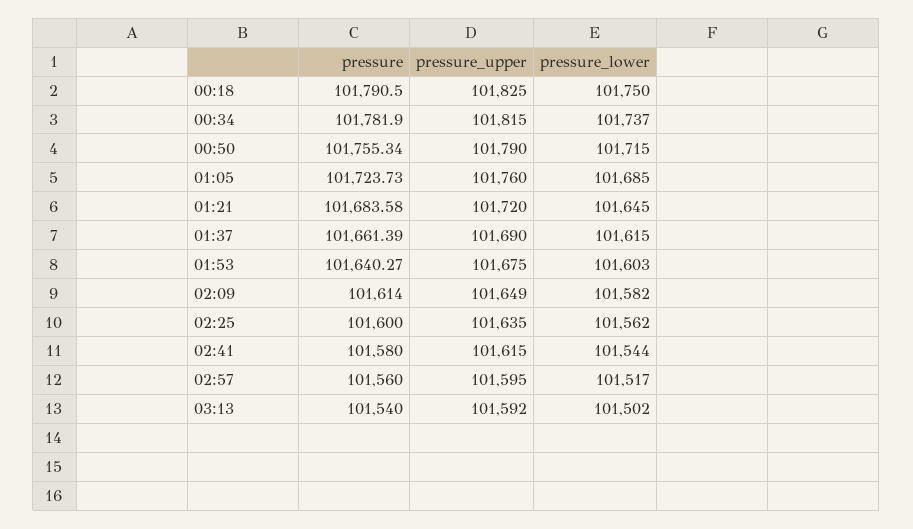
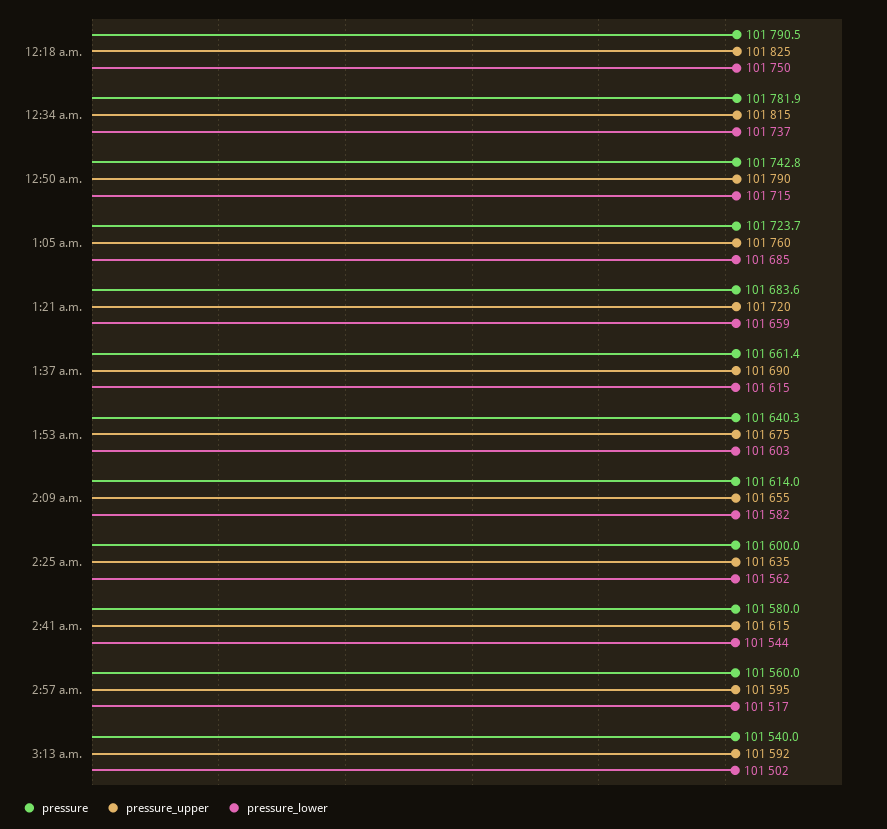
pressure, 00:50: 101755.34 -> 101742.8
pressure_lower, 01:21: 101645 -> 101659
pressure_upper, 02:09: 101649 -> 101655

